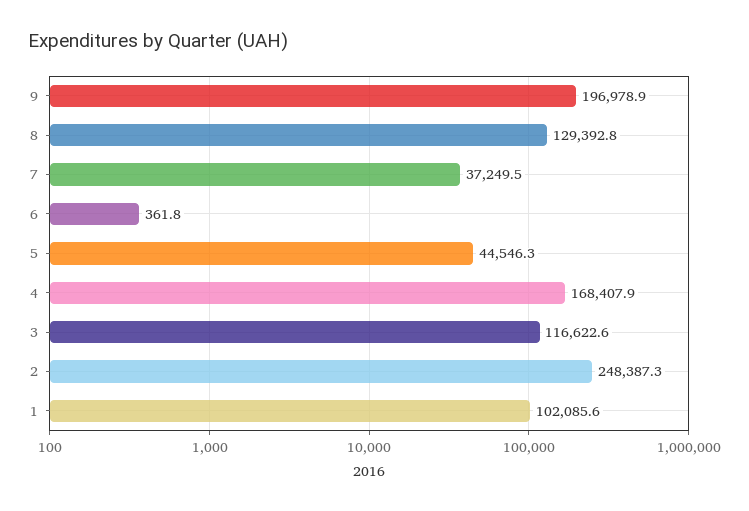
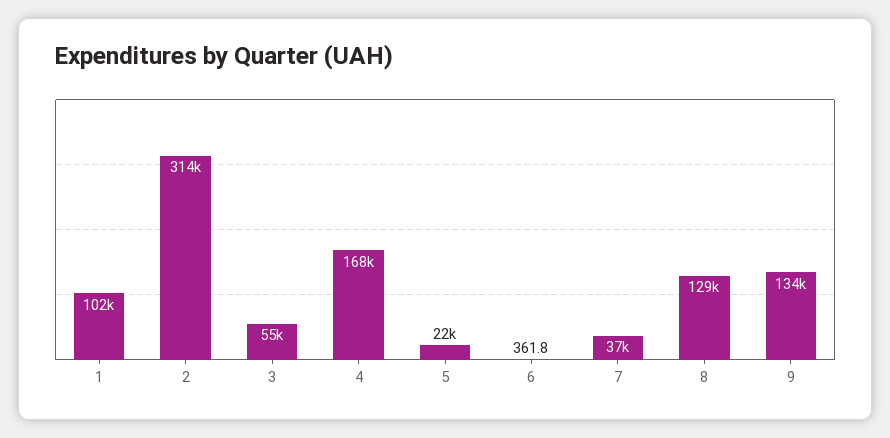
9: 196978.9 -> 134000
5: 44546.3 -> 22000
3: 116622.6 -> 55000
2: 248387.3 -> 314000

